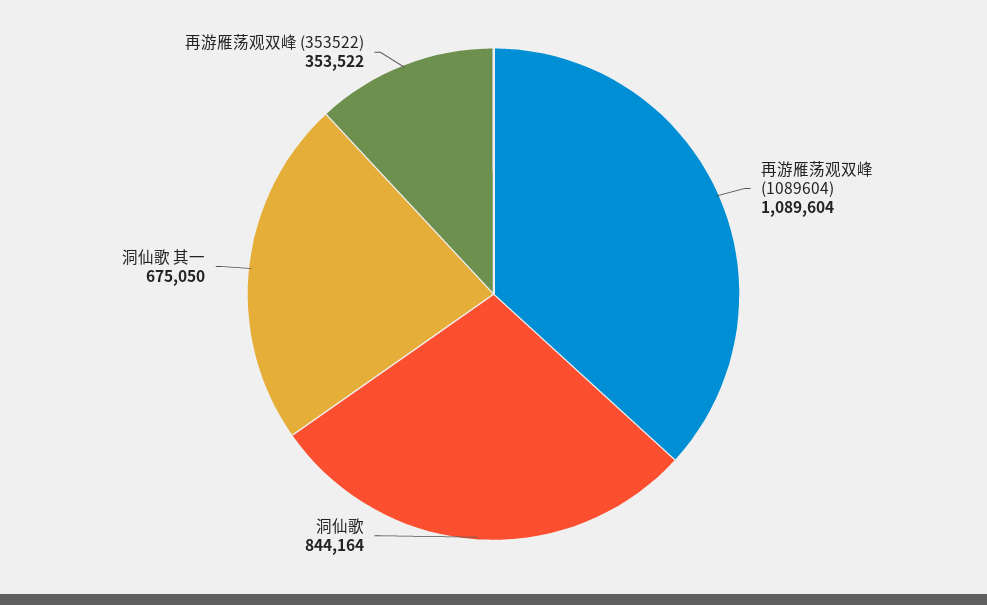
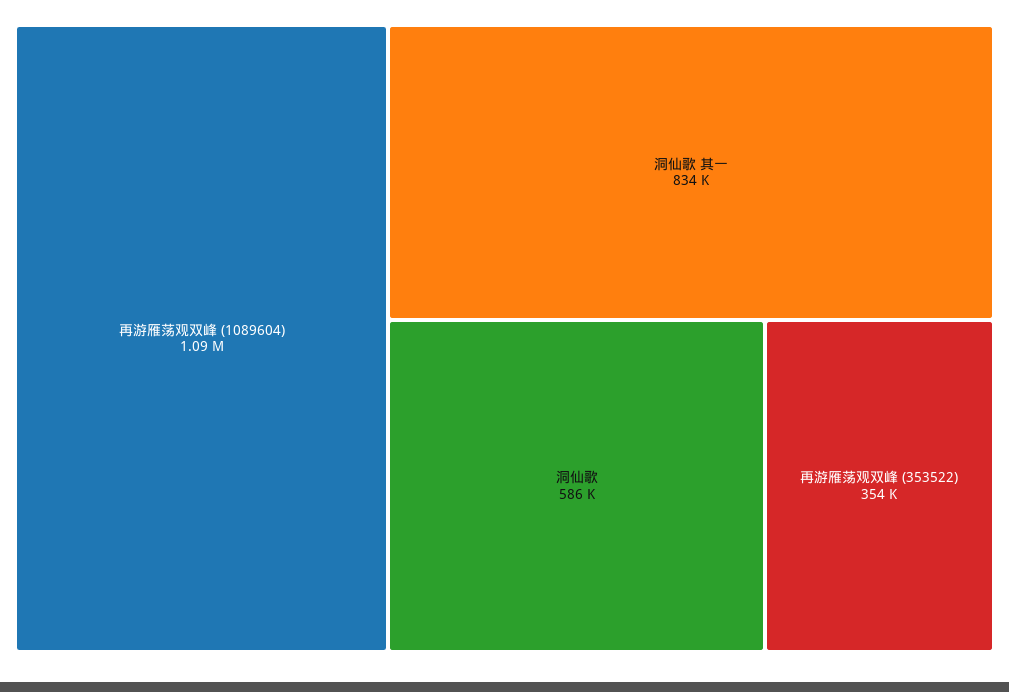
洞仙歌: 844164 -> 586000
洞仙歌 其一: 675050 -> 834000

